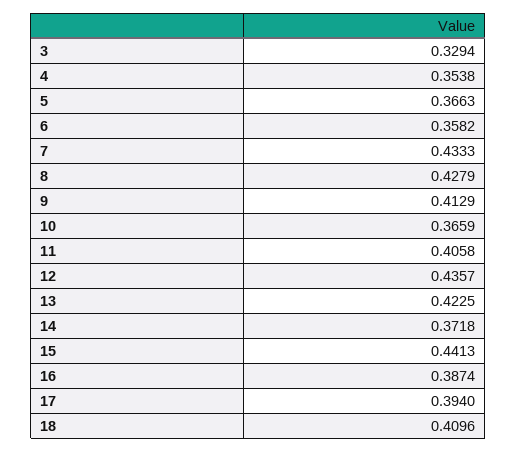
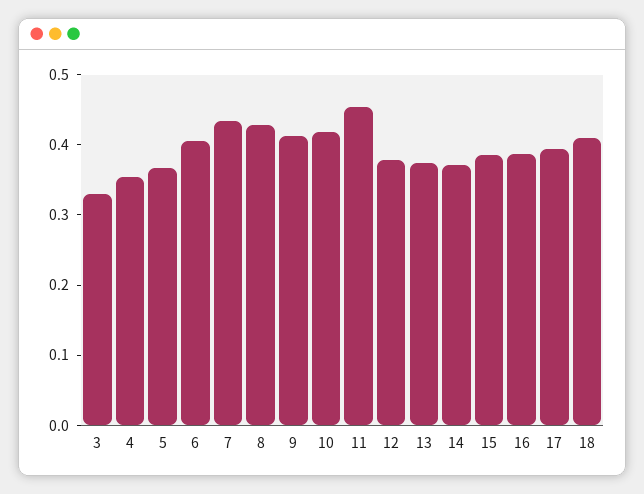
6: 0.3582 -> 0.4
10: 0.3659 -> 0.42
11: 0.4058 -> 0.46
12: 0.4357 -> 0.38
13: 0.4225 -> 0.38
15: 0.4413 -> 0.38

